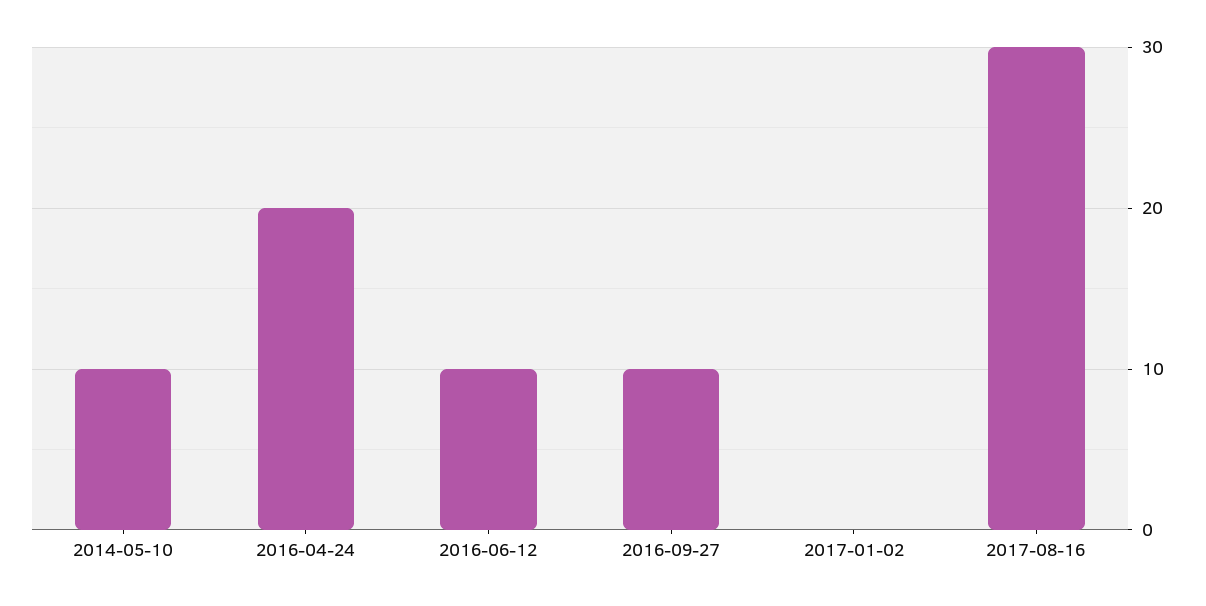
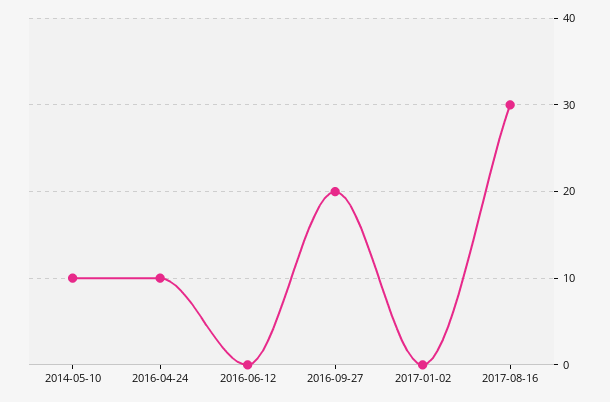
2016-04-24: 20 -> 10
2016-06-12: 10 -> 0
2016-09-27: 10 -> 20

